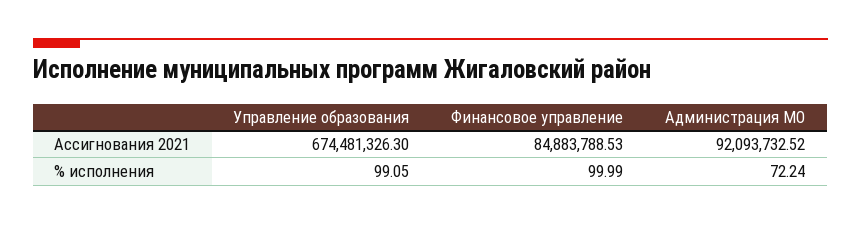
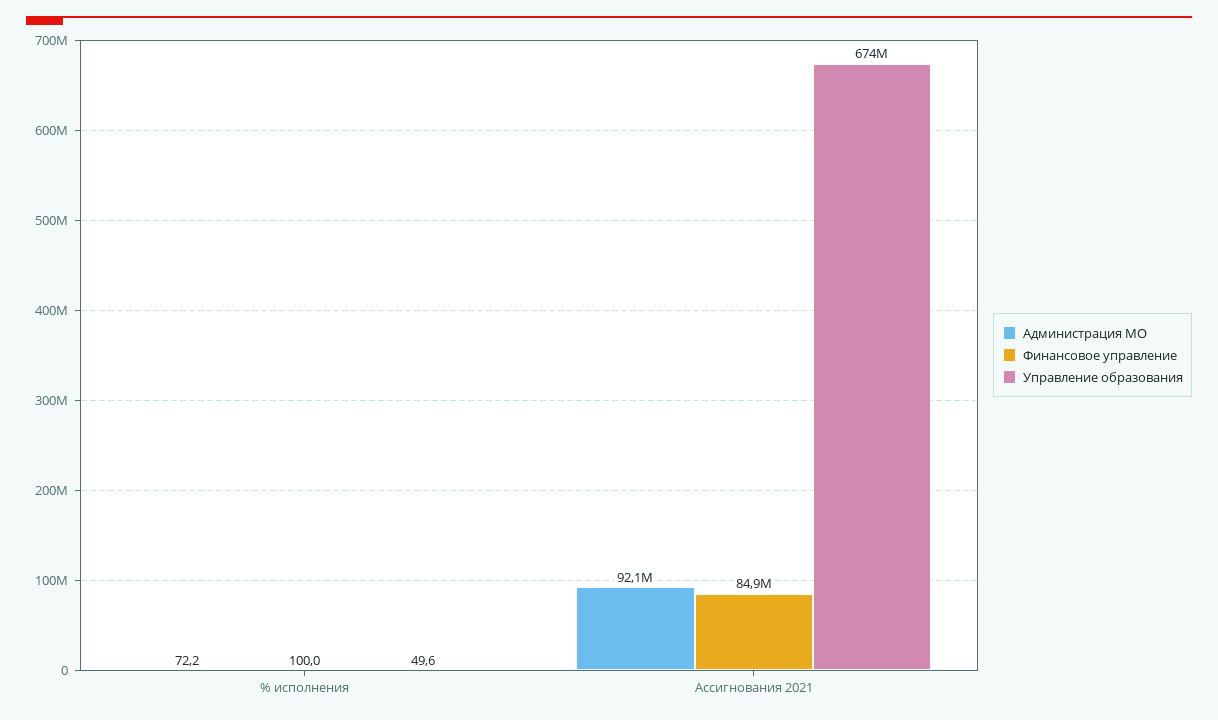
Управление образования, % исполнения: 99.05 -> 49.6

